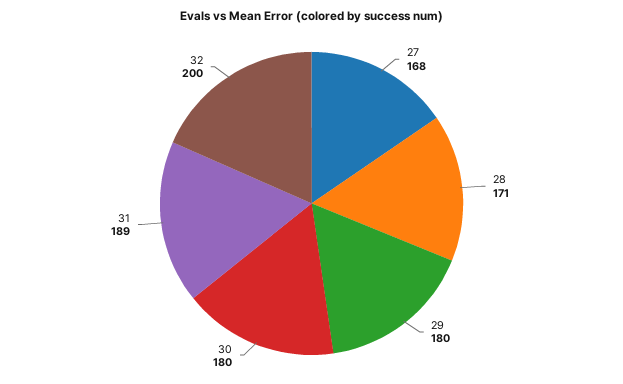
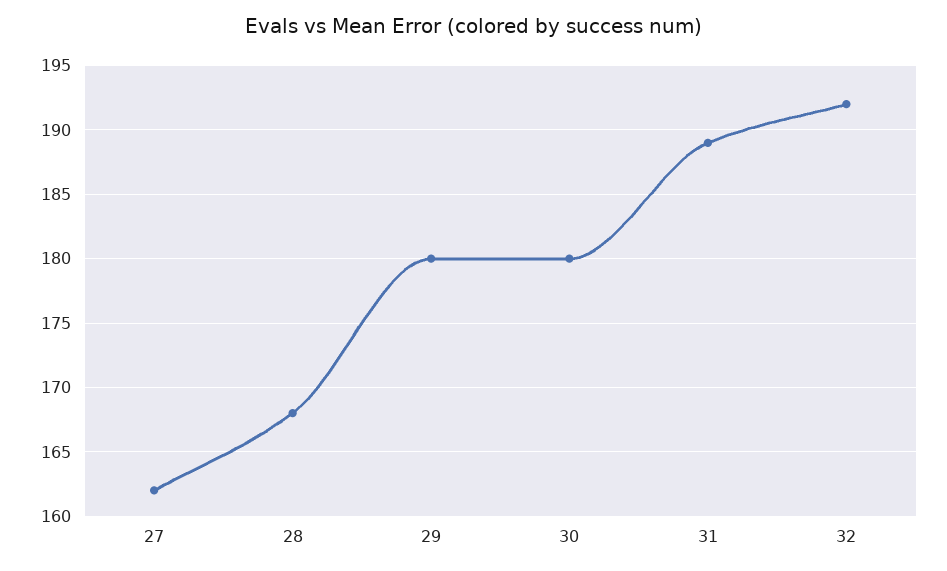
27: 168 -> 162
28: 171 -> 168
32: 200 -> 192

